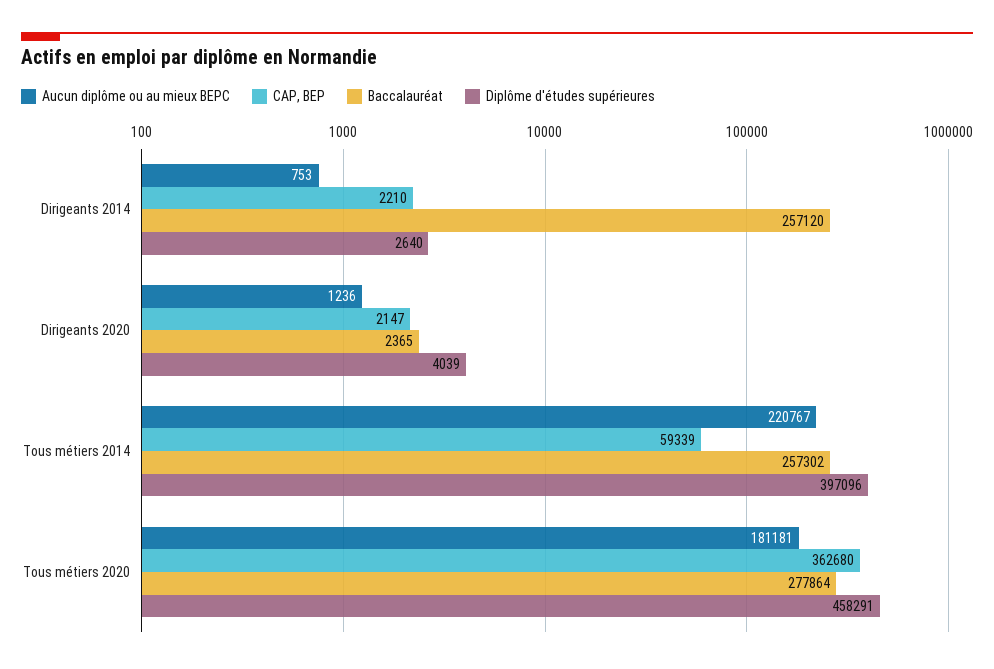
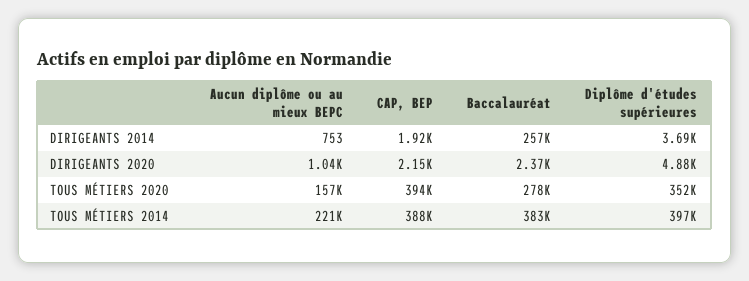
CAP, BEP, Dirigeants 2014: 2210 -> 1920
Diplôme d'études supérieures, Dirigeants 2014: 2640 -> 3690
Aucun diplôme ou au mieux BEPC, Dirigeants 2020: 1236 -> 1040
Diplôme d'études supérieures, Dirigeants 2020: 4039 -> 4880
CAP, BEP, Tous métiers 2014: 59339 -> 388000
Baccalauréat, Tous métiers 2014: 257302 -> 383000
Aucun diplôme ou au mieux BEPC, Tous métiers 2020: 181181 -> 157000
CAP, BEP, Tous métiers 2020: 362680 -> 394000
Diplôme d'études supérieures, Tous métiers 2020: 458291 -> 352000

